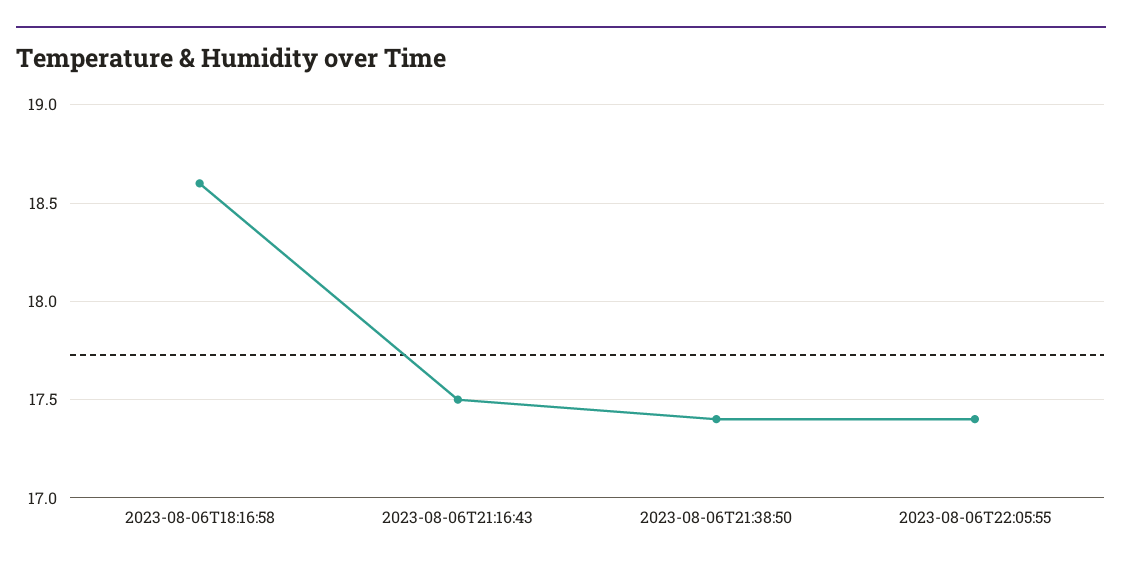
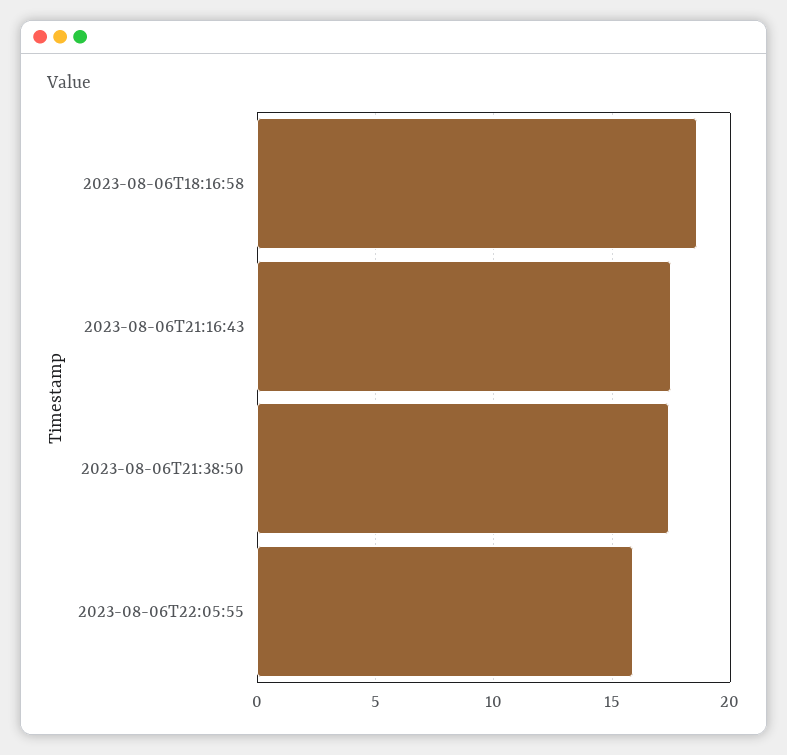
2023-08-06T22:05:55: 17.4 -> 16

